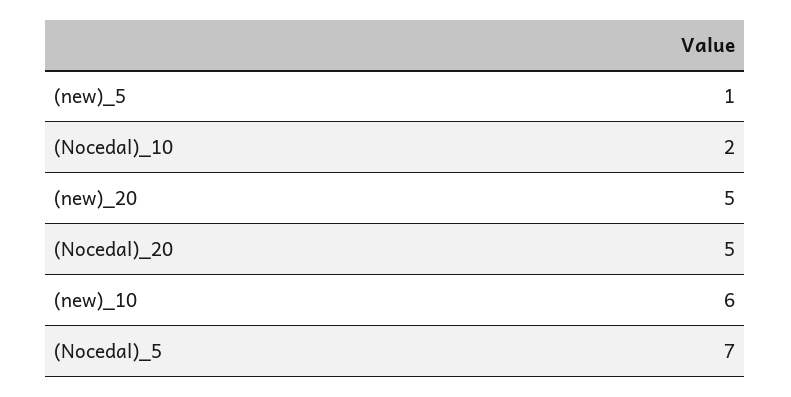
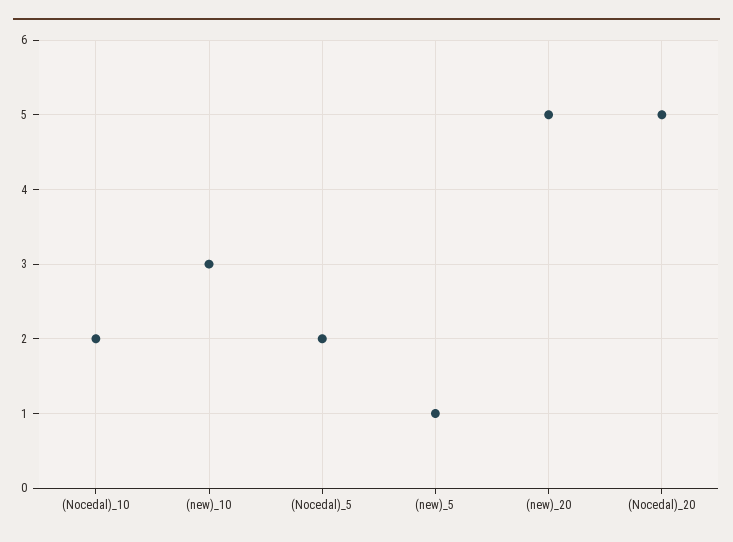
(new)_10: 6 -> 3
(Nocedal)_5: 7 -> 2

